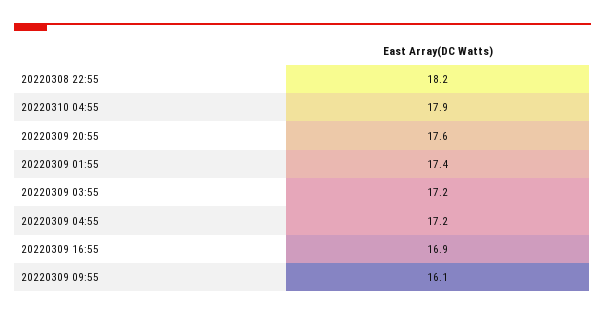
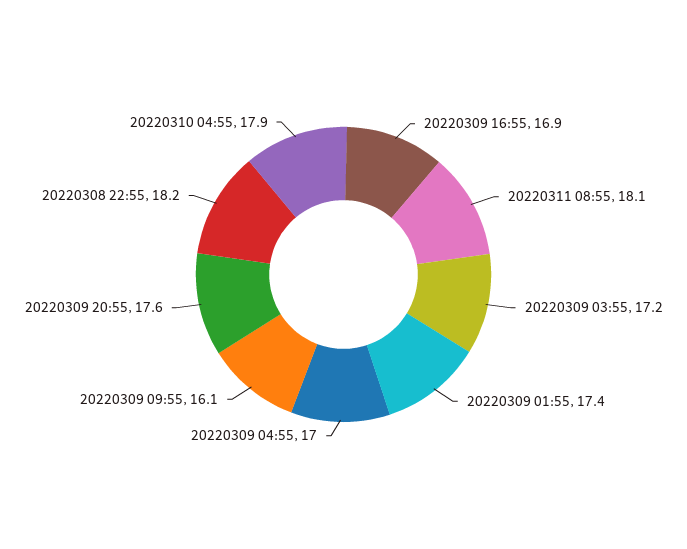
20220309 04:55: 17.2 -> 17
20220311 08:55: none -> 18.1

